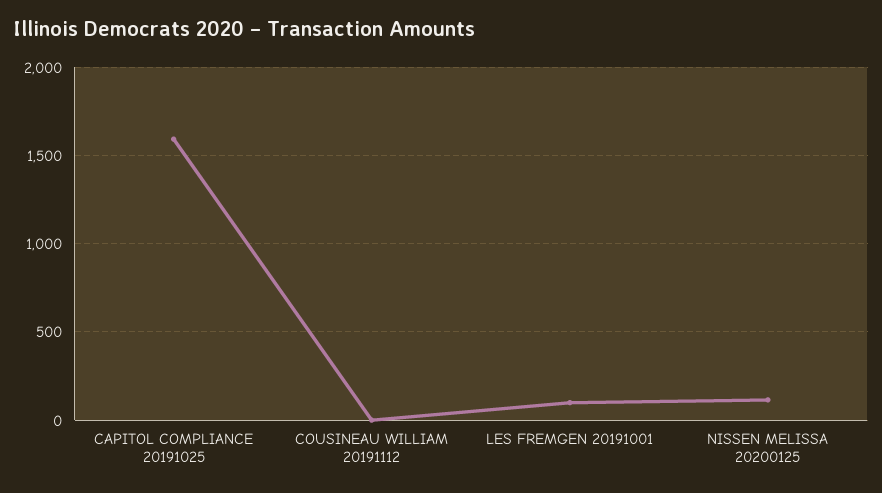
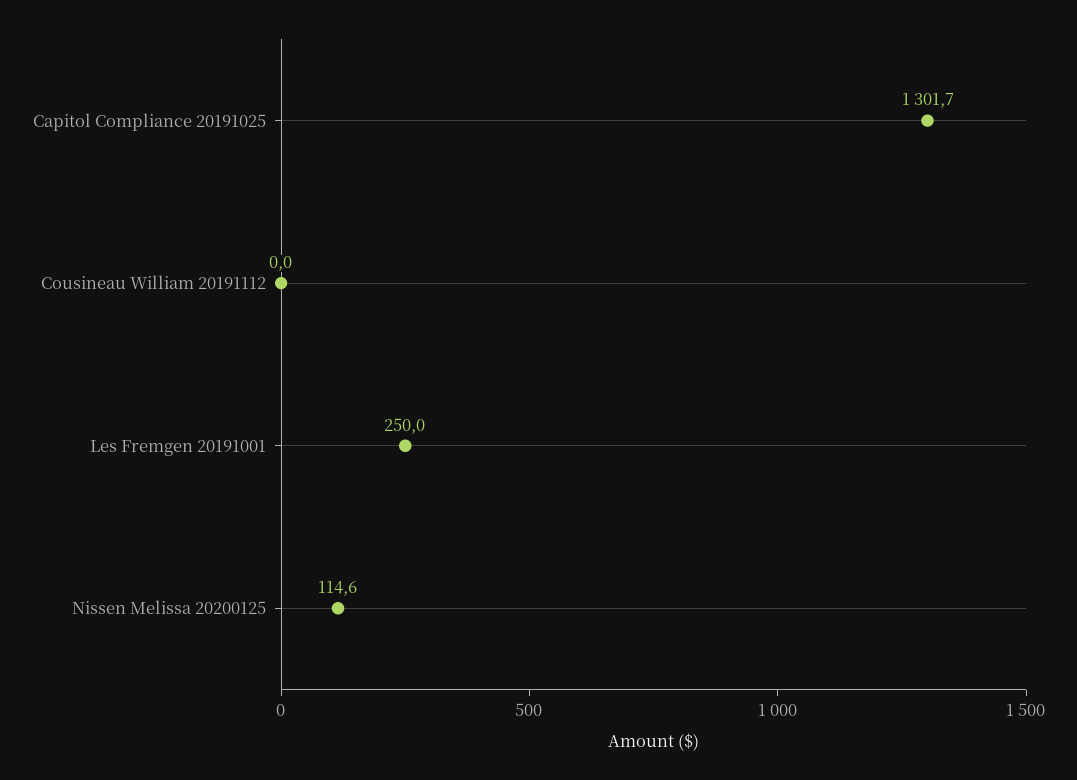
CAPITOL COMPLIANCE 20191025: 1600 -> 1301.7
LES FREMGEN 20191001: 100 -> 250

